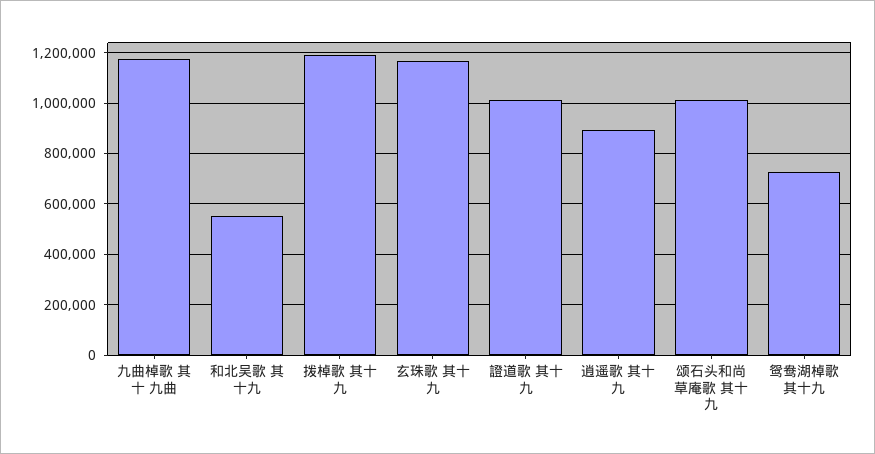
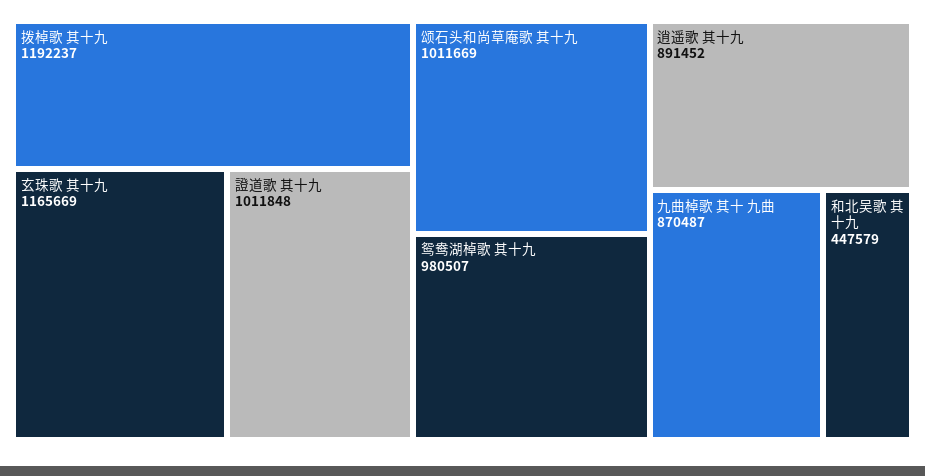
九曲棹歌 其十 九曲: 1175000 -> 870487
和北吴歌 其十九: 550000 -> 447579
鸳鸯湖棹歌 其十九: 725000 -> 980507

